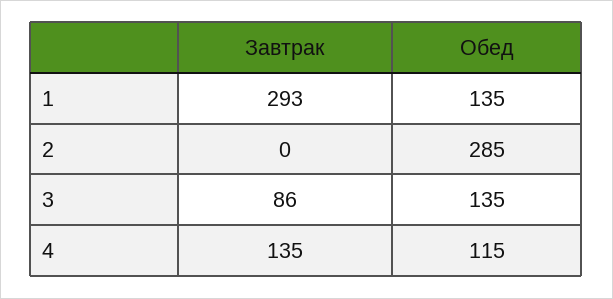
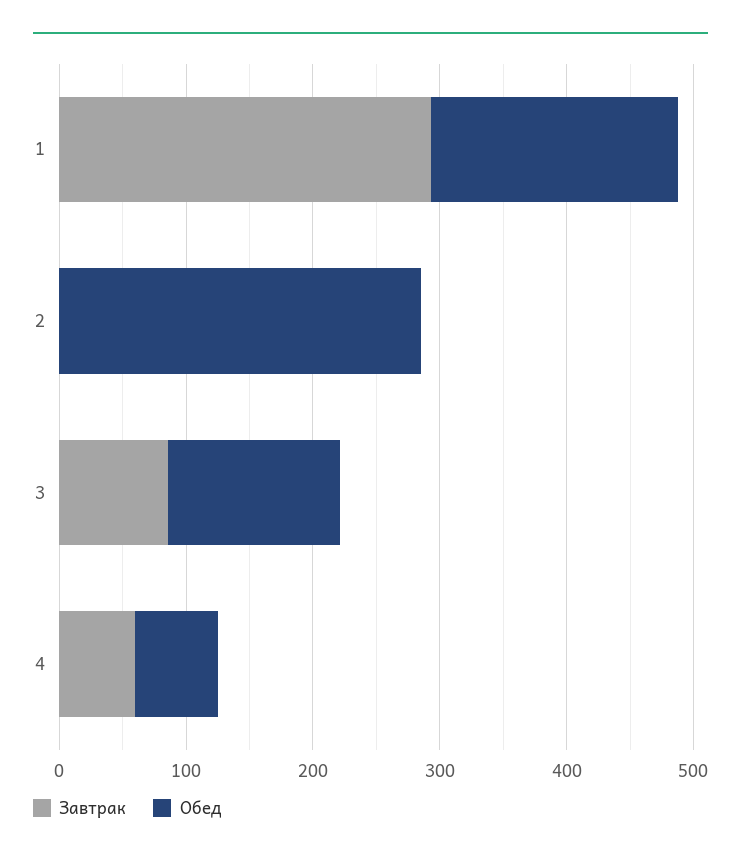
Обед, 1: 135 -> 200
Завтрак, 4: 135 -> 60
Обед, 4: 115 -> 60

